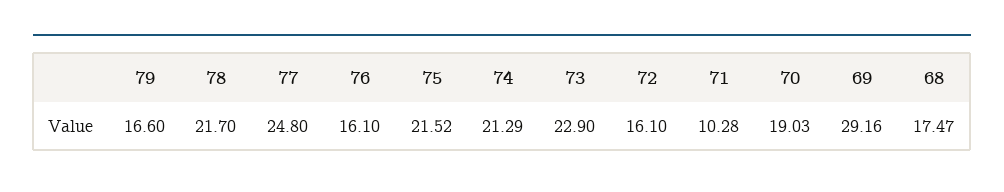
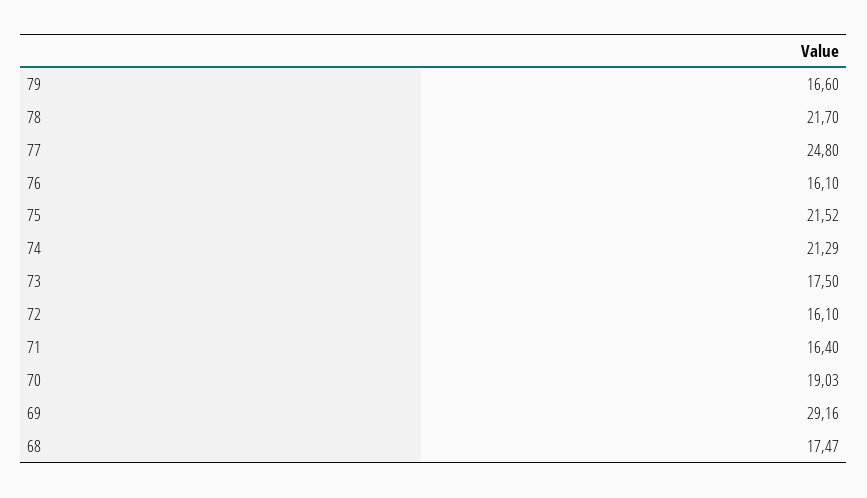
73: 22.9 -> 17.5
71: 10.28 -> 16.4

